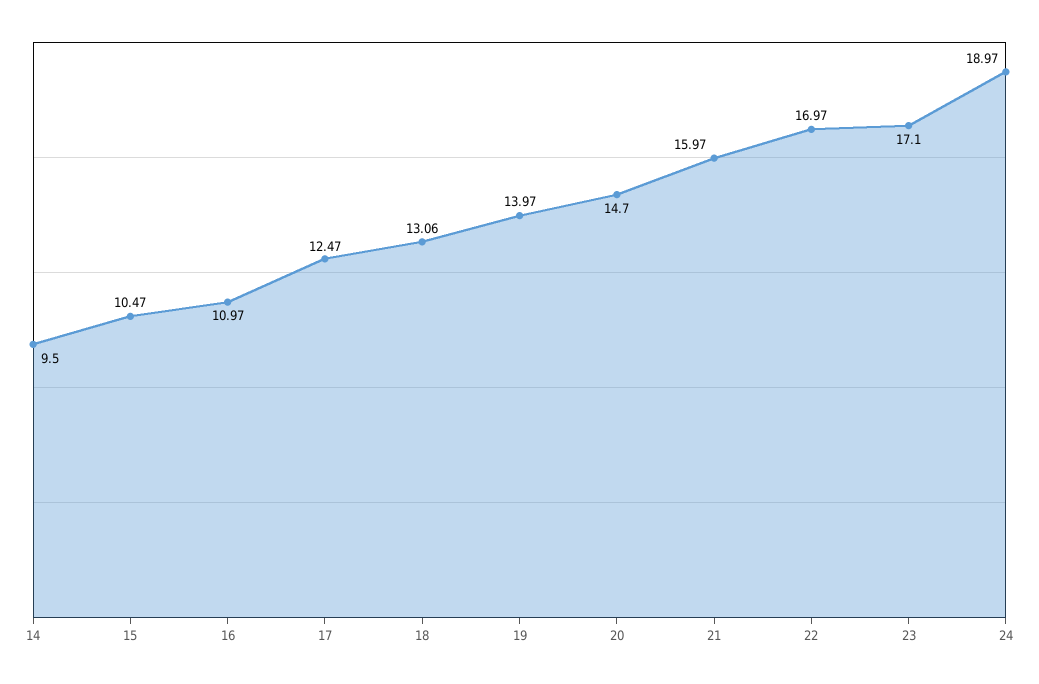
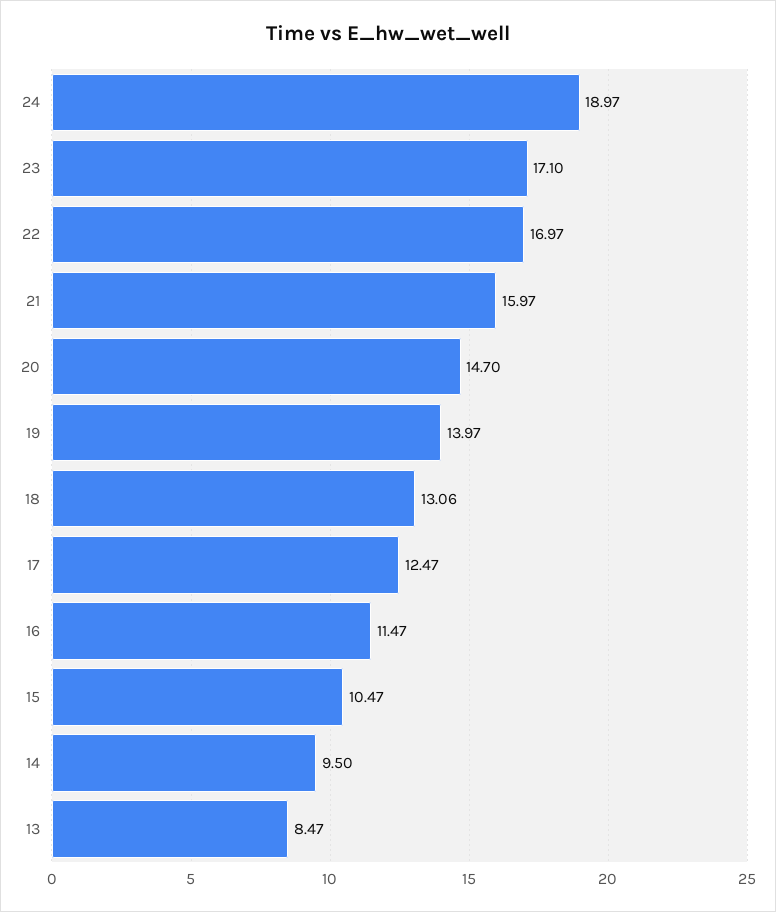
16: 10.97 -> 11.47
13: none -> 8.47

